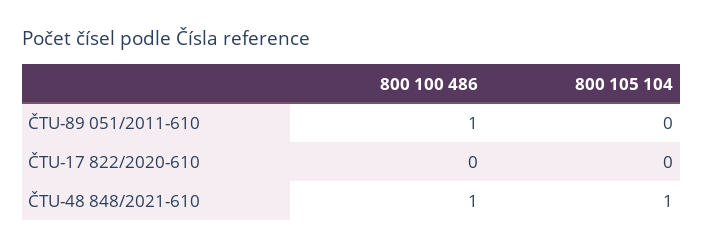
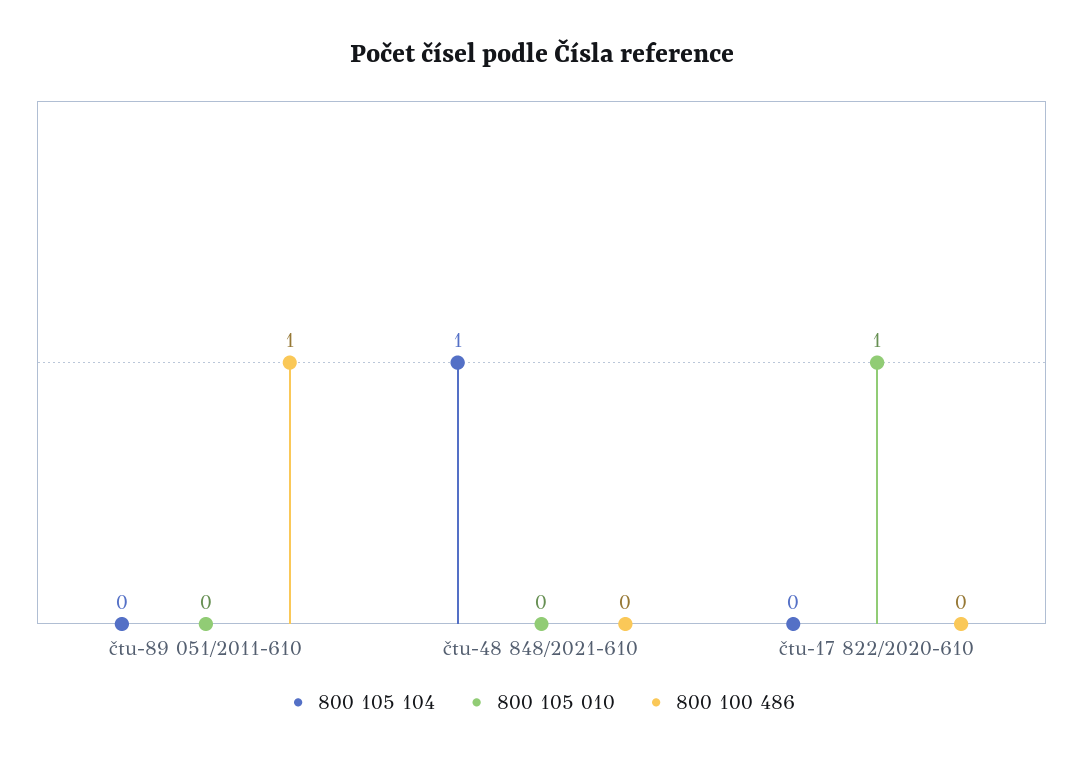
800 100 486, ČTU-48 848/2021-610: 1 -> 0
800 105 010, ČTU-89 051/2011-610: none -> 0
800 105 010, ČTU-48 848/2021-610: none -> 0
800 105 010, ČTU-17 822/2020-610: none -> 1

